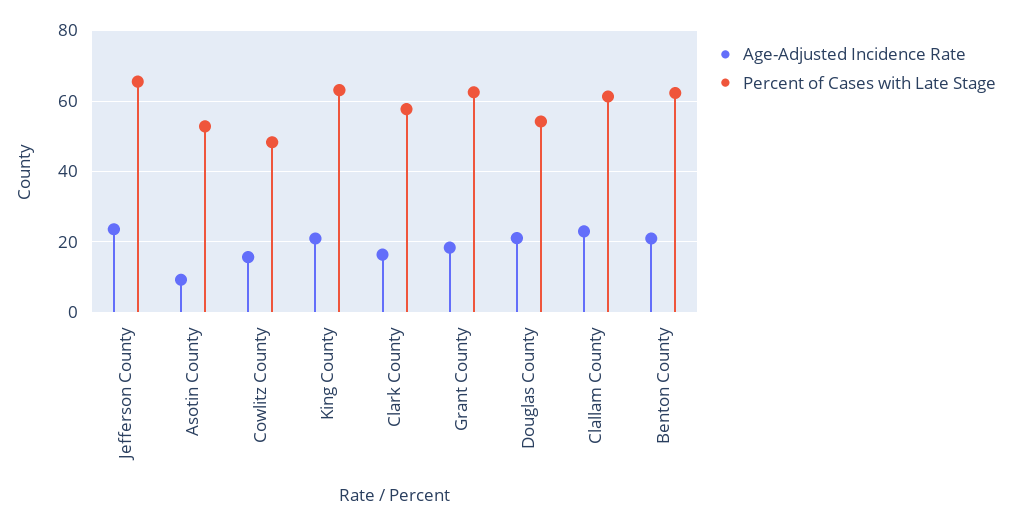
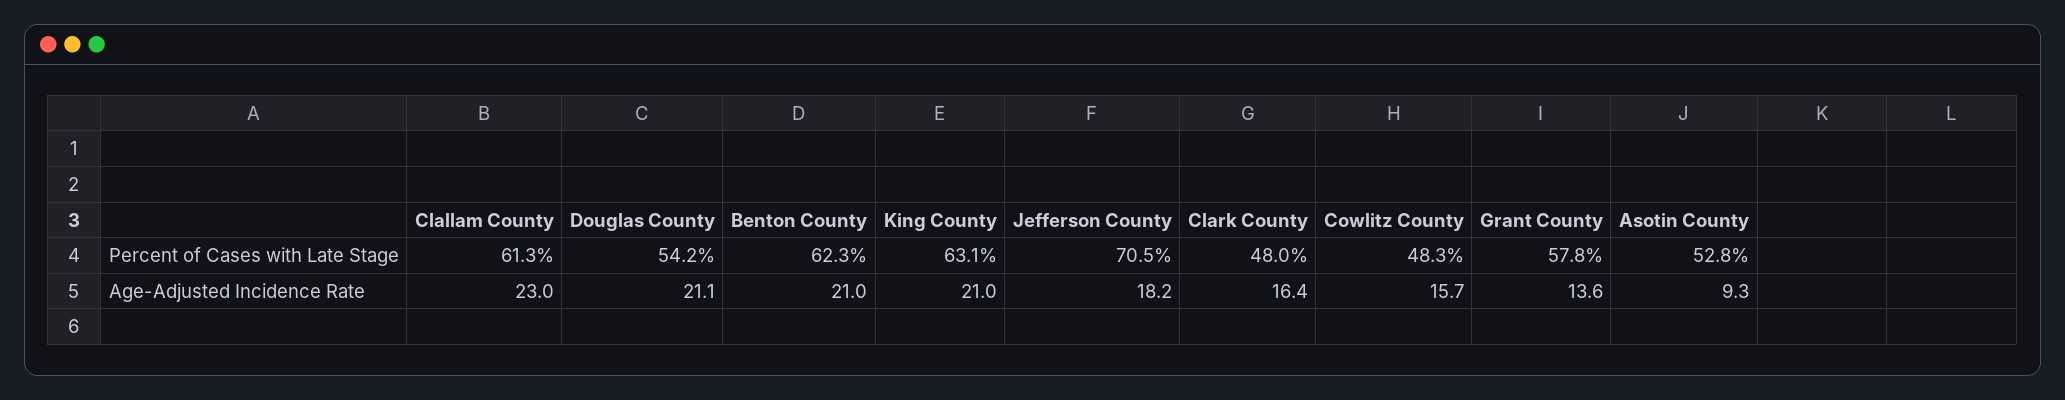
Age-Adjusted Incidence Rate, Jefferson County: 24 -> 18.2
Percent of Cases with Late Stage, Jefferson County: 66 -> 70.5
Percent of Cases with Late Stage, Clark County: 58 -> 48
Age-Adjusted Incidence Rate, Grant County: 18 -> 13.6
Percent of Cases with Late Stage, Grant County: 62 -> 57.8

